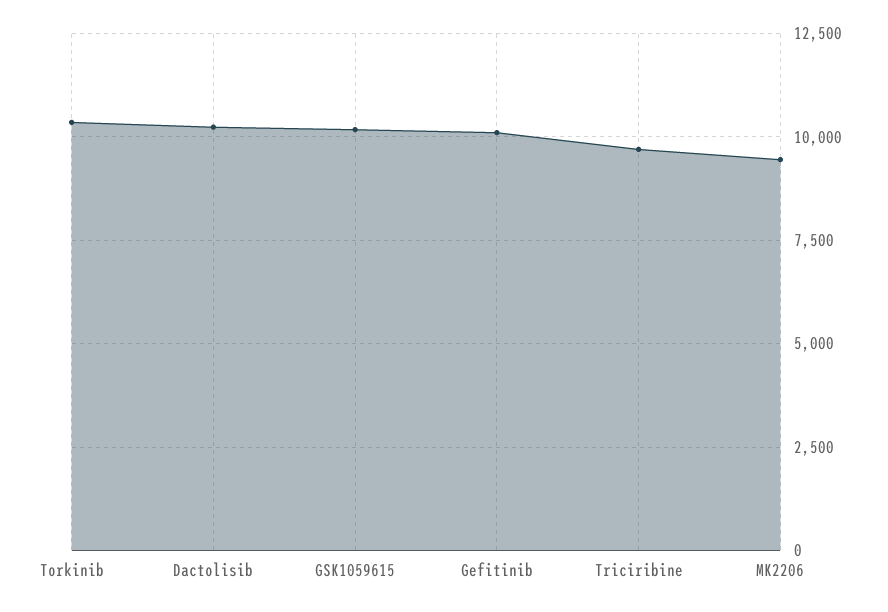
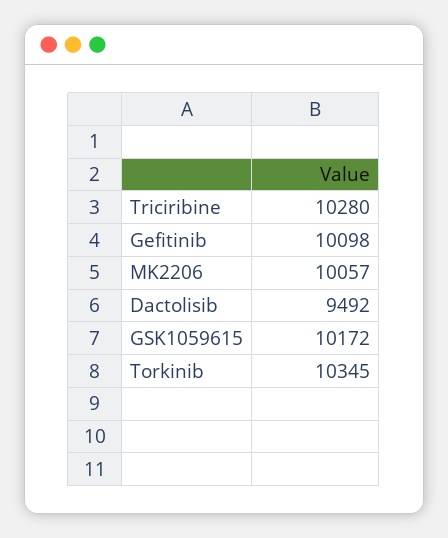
Dactolisib: 10250 -> 9492
Triciribine: 9750 -> 10280
MK2206: 9500 -> 10057

